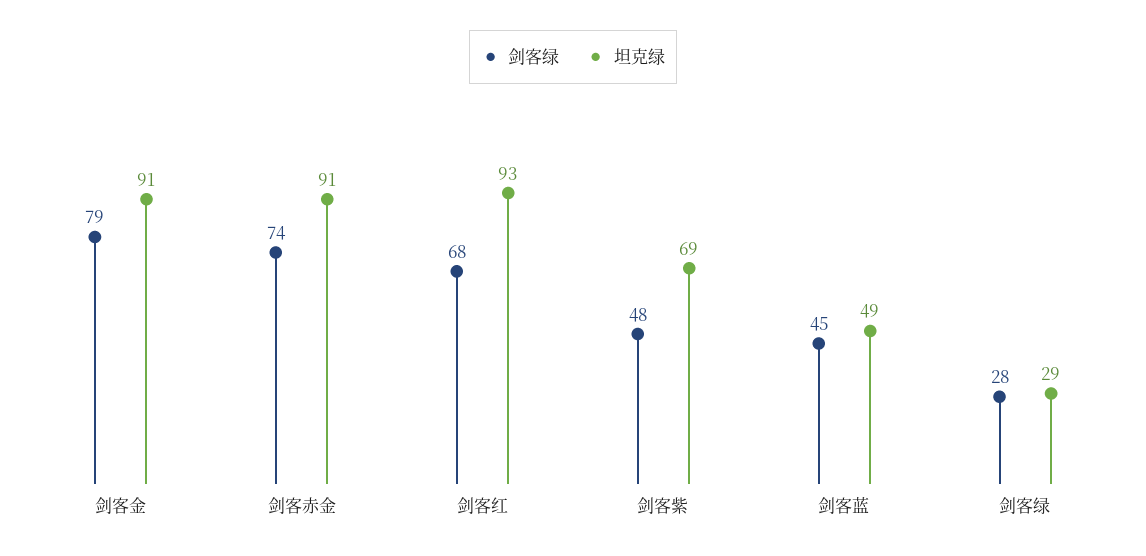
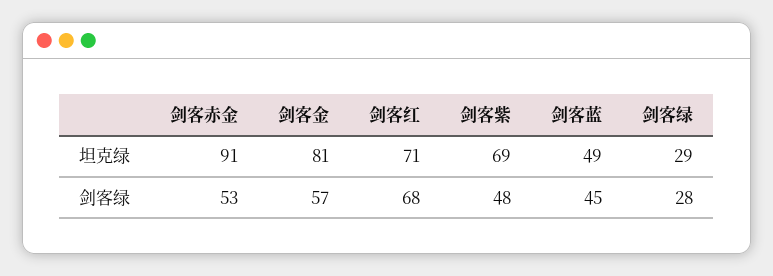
剑客绿, 剑客金: 79 -> 57
坦克绿, 剑客金: 91 -> 81
剑客绿, 剑客赤金: 74 -> 53
坦克绿, 剑客红: 93 -> 71

